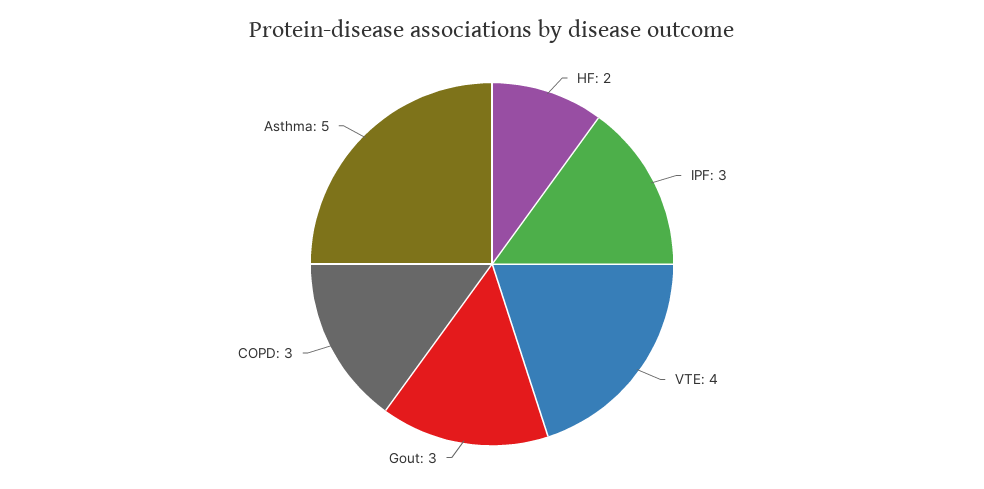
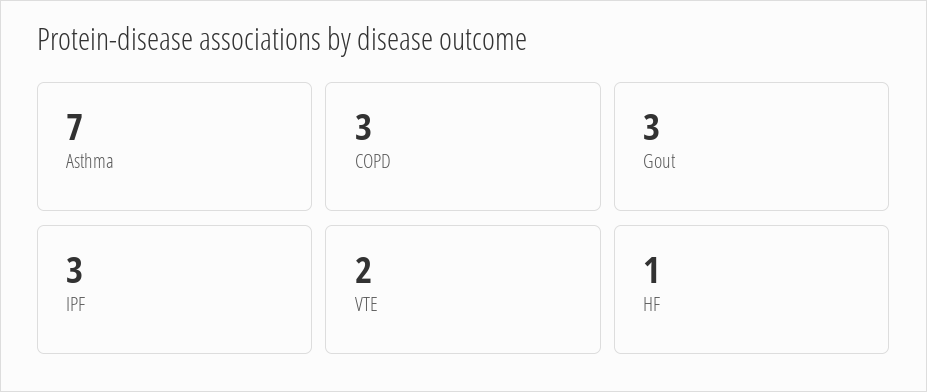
HF: 2 -> 1
VTE: 4 -> 2
Asthma: 5 -> 7

